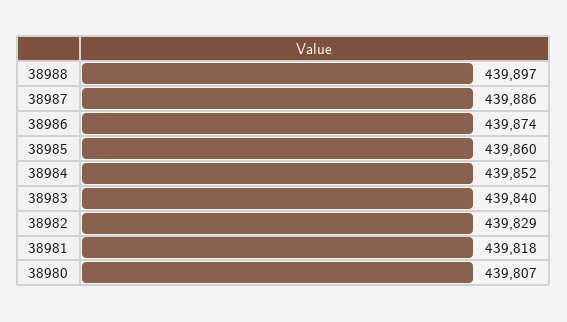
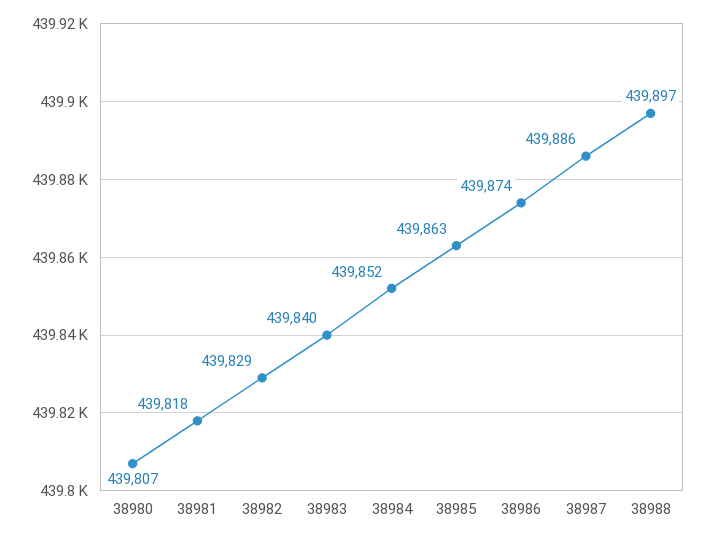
38985: 439860 -> 439863

